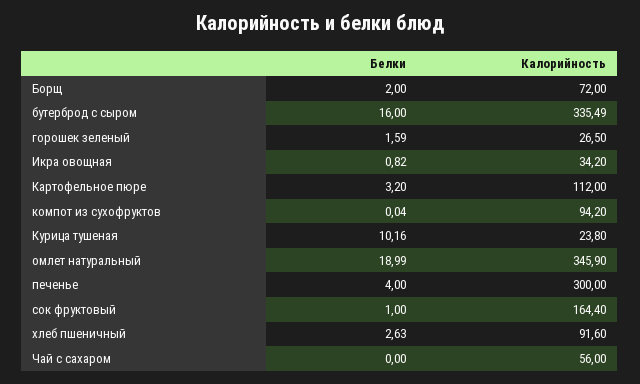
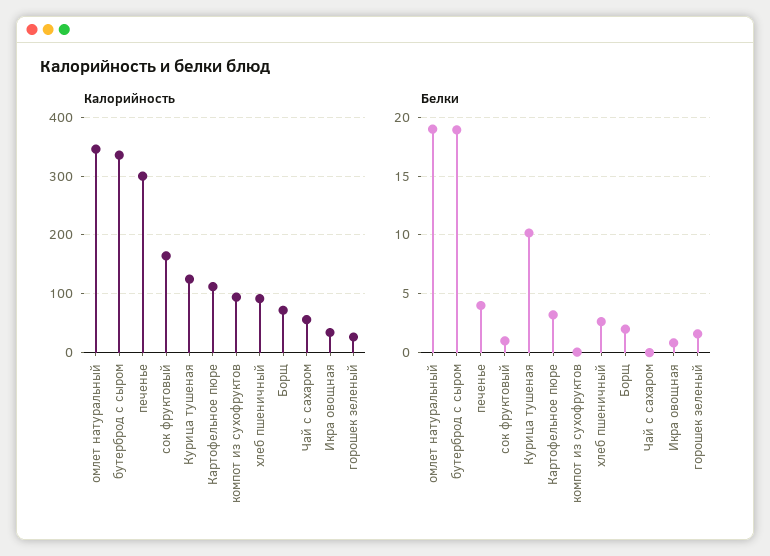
Белки, бутерброд с сыром: 16 -> 19
Калорийность, Курица тушеная: 23.8 -> 120

